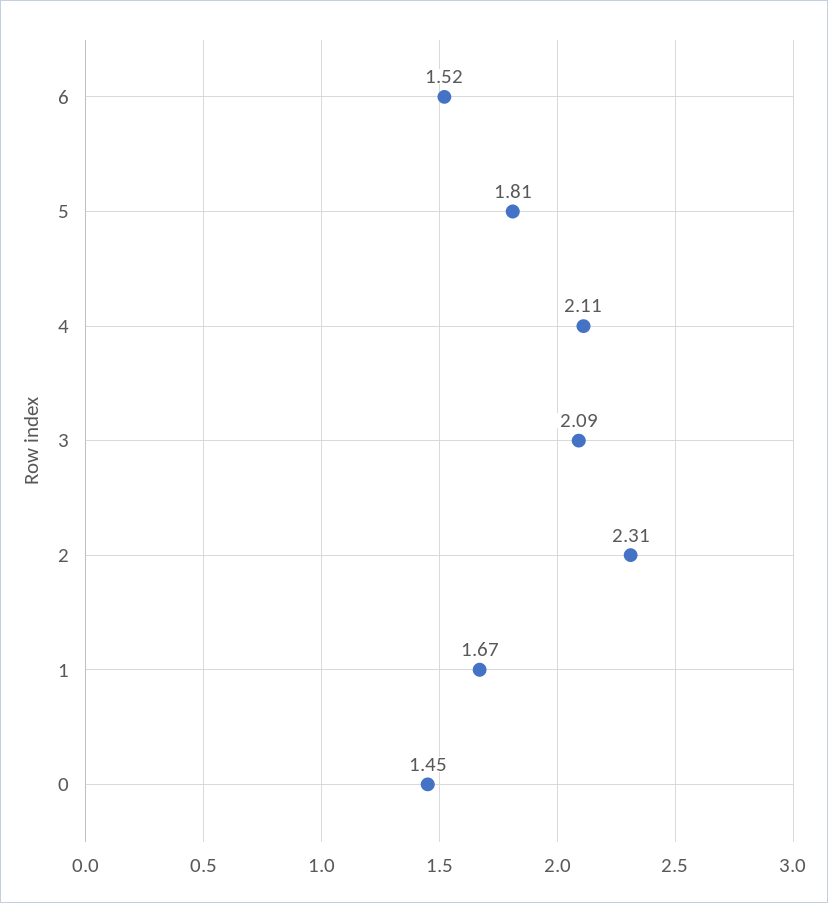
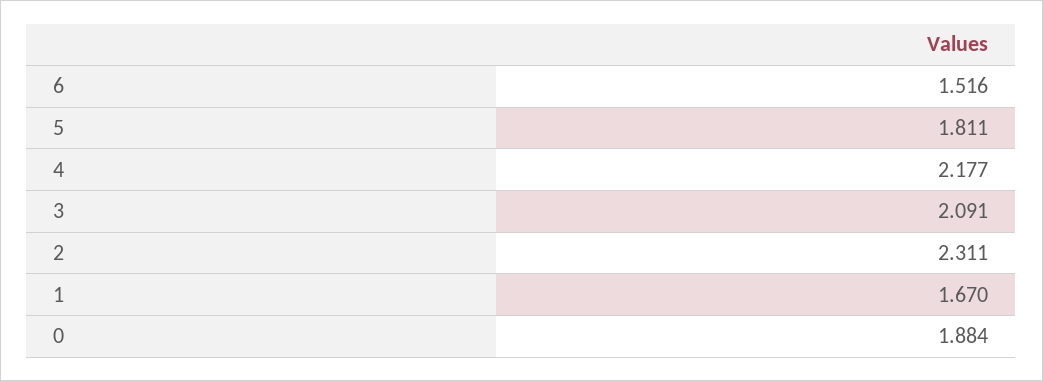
4: 2.11 -> 2.177
0: 1.45 -> 1.884

